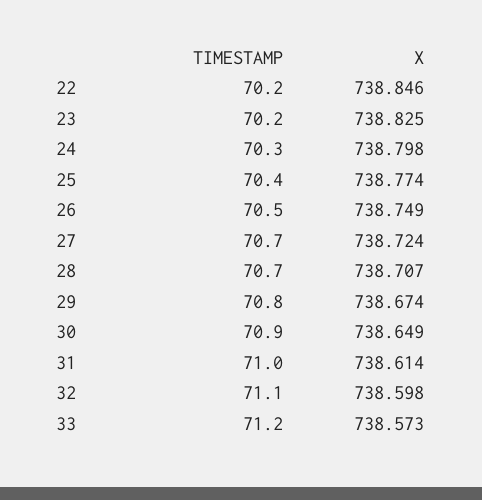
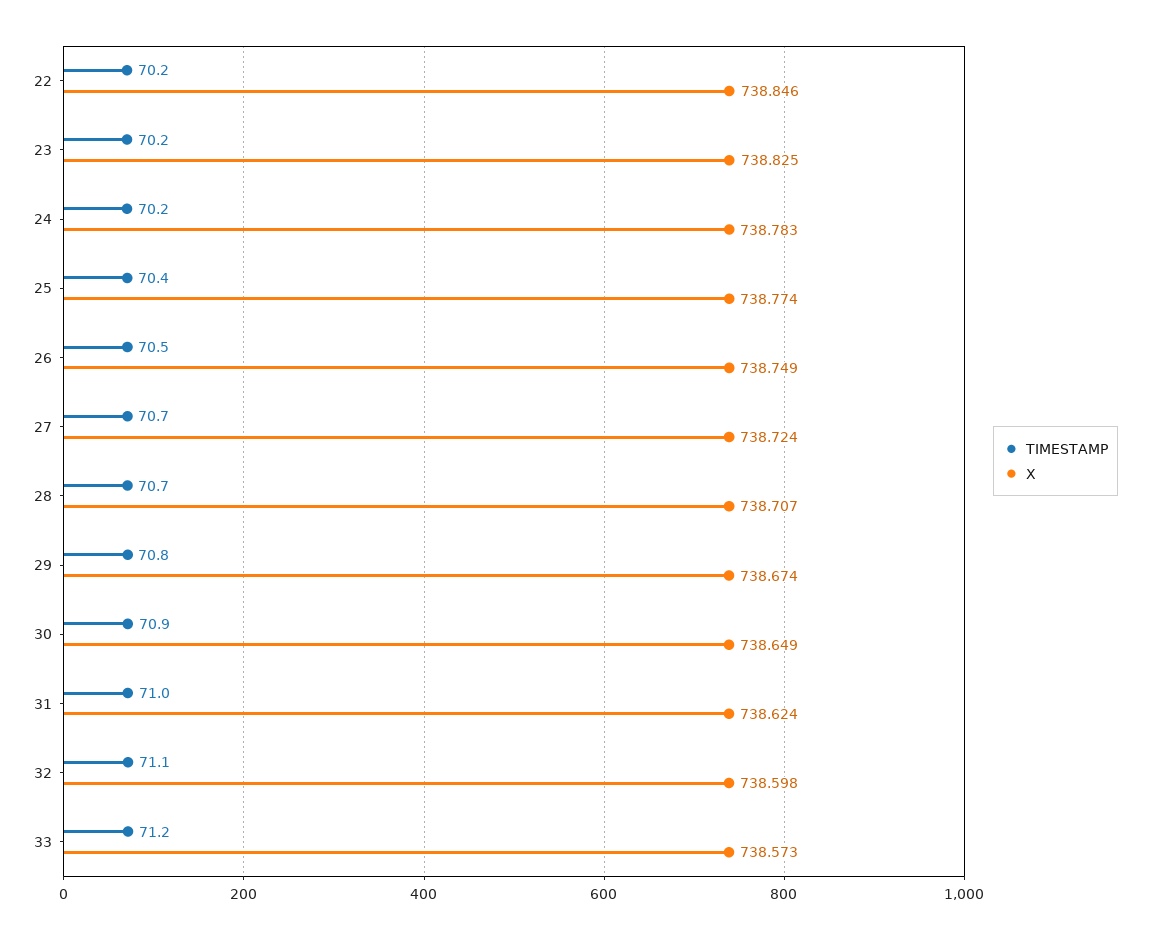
TIMESTAMP, 24: 70.3 -> 70.2
X, 24: 738.798 -> 738.783
X, 31: 738.614 -> 738.624

